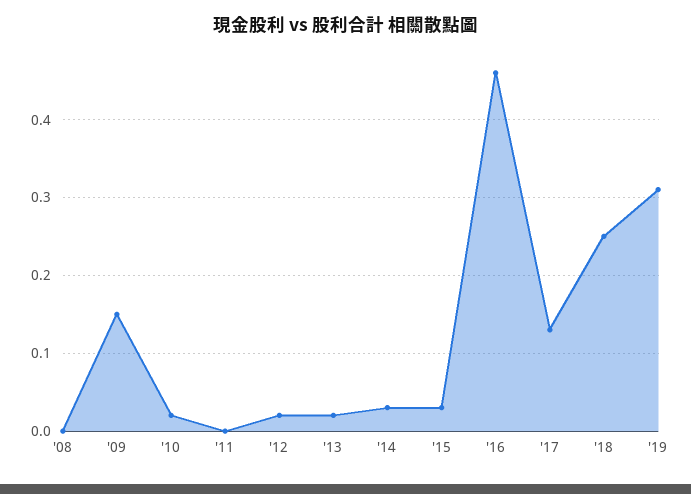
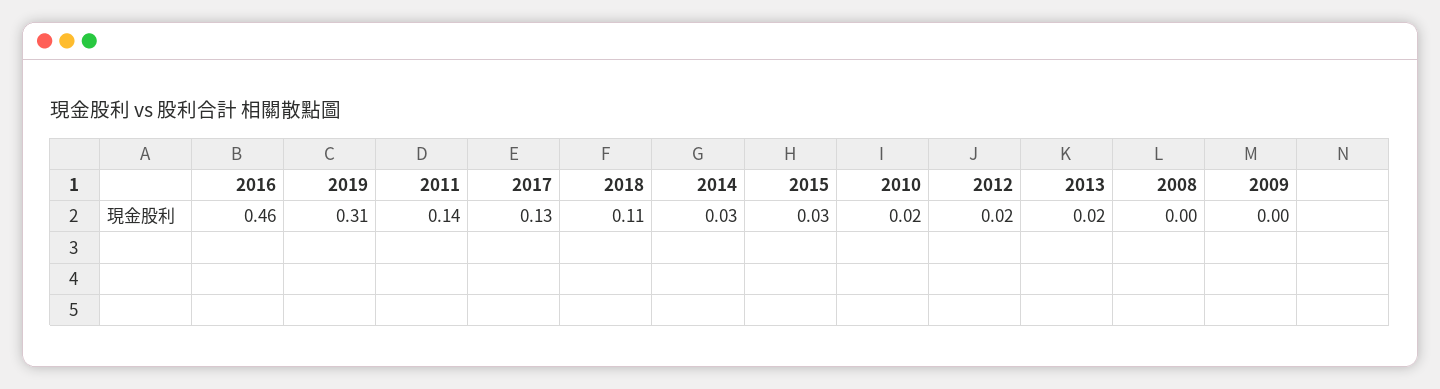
'09: 0.15 -> 0
'11: 0 -> 0.14
'18: 0.25 -> 0.11

